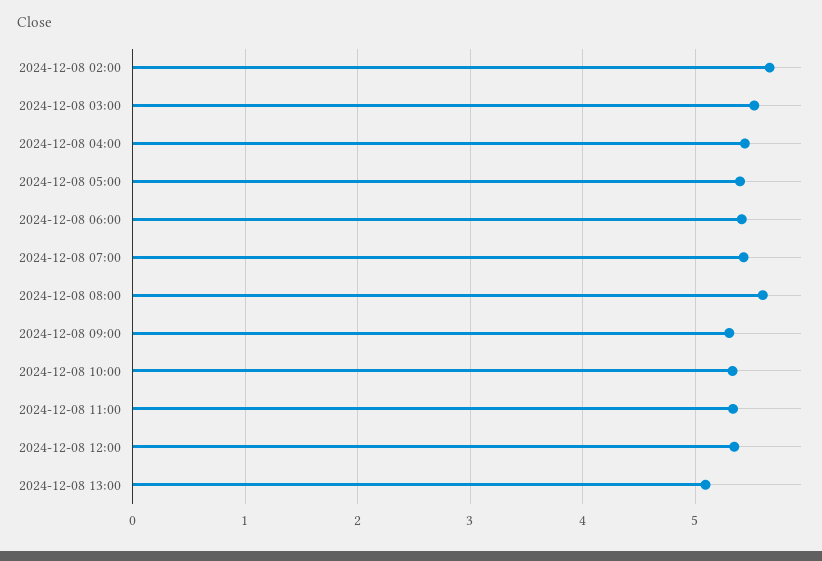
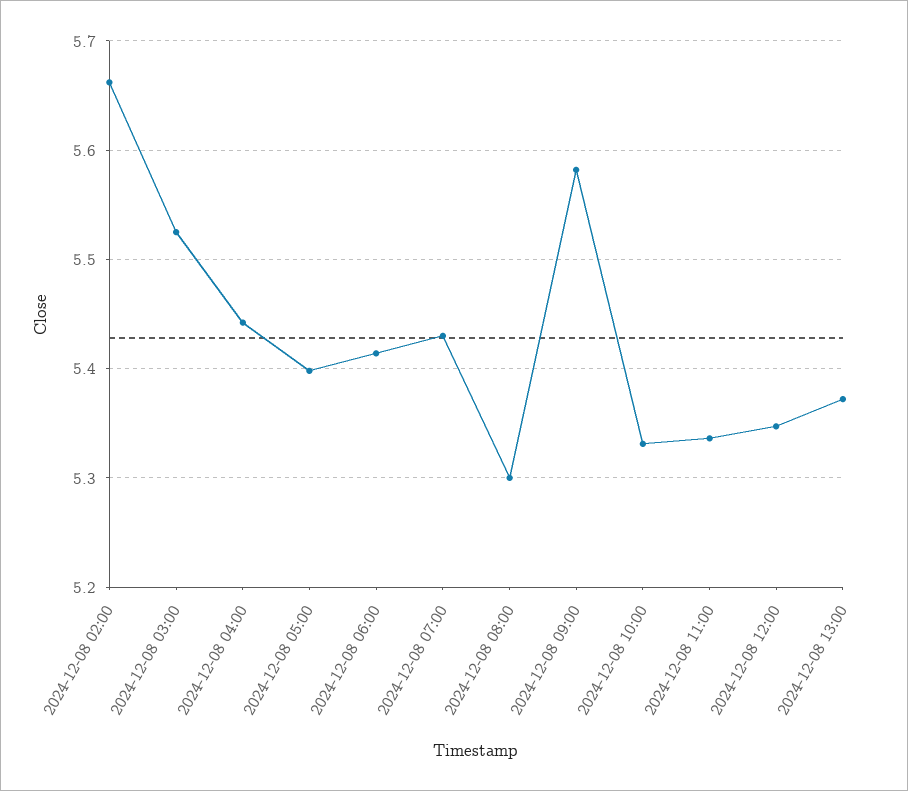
2024-12-08 08:00: 5.6 -> 5.3
2024-12-08 09:00: 5.3 -> 5.58
2024-12-08 13:00: 5.1 -> 5.37

